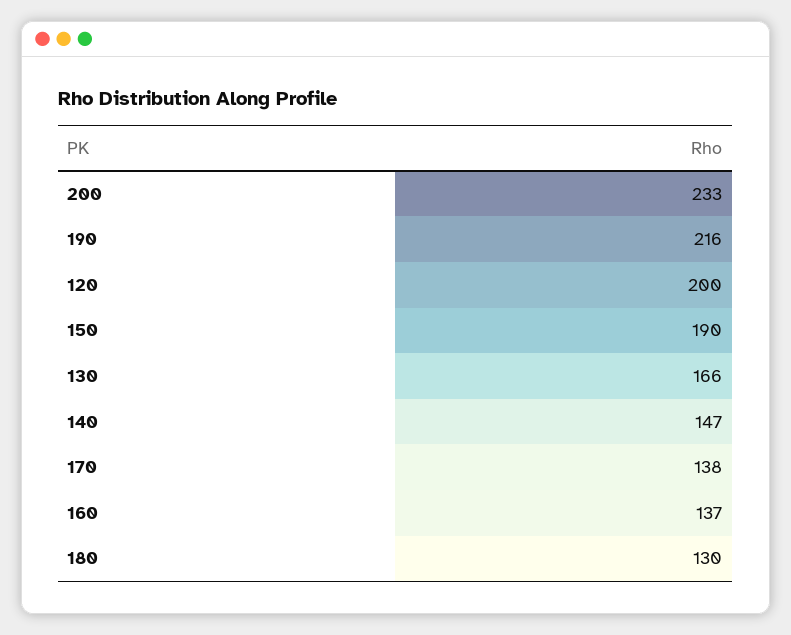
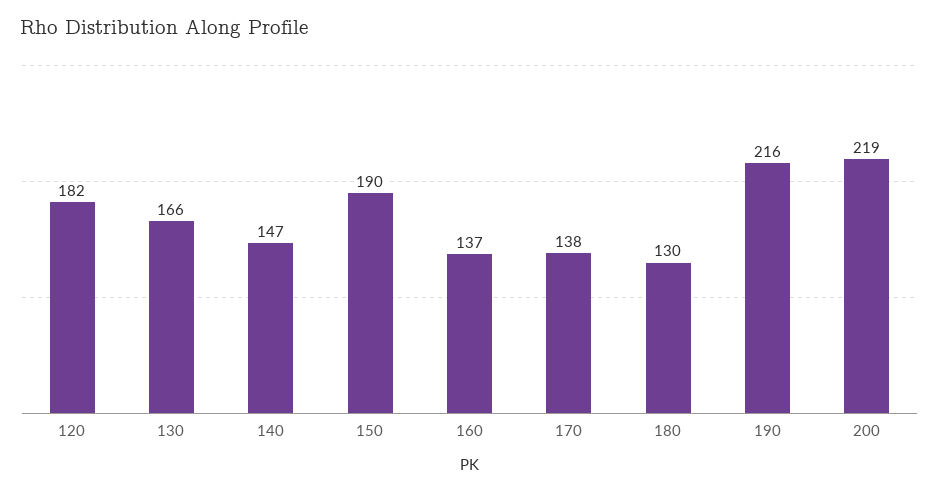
200: 233 -> 219
120: 200 -> 182

